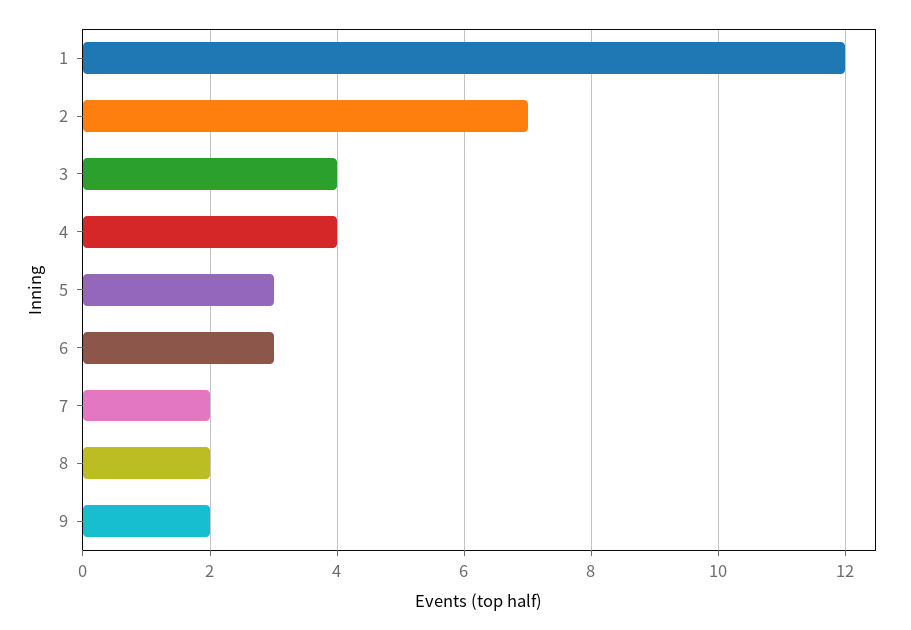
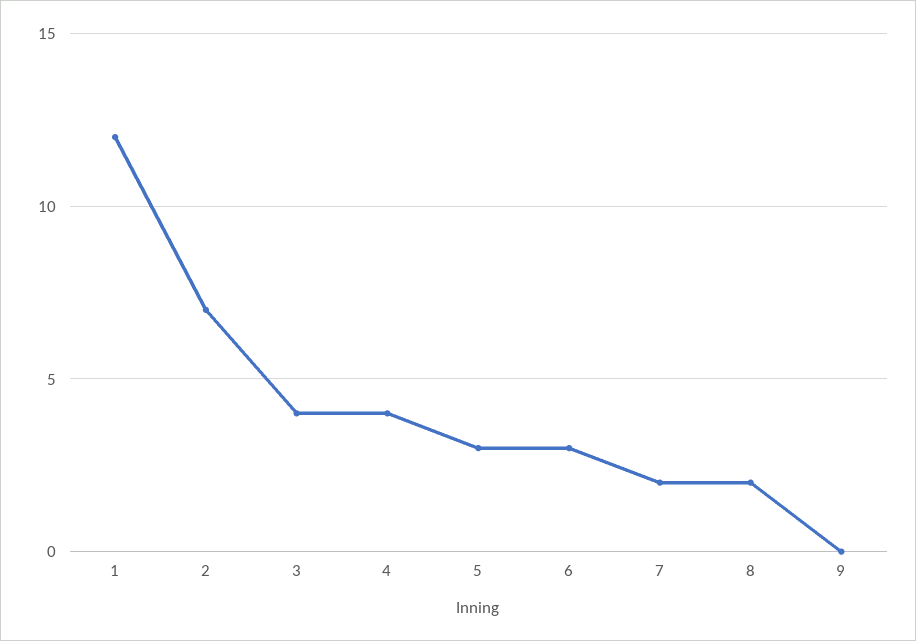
9: 2 -> 0

